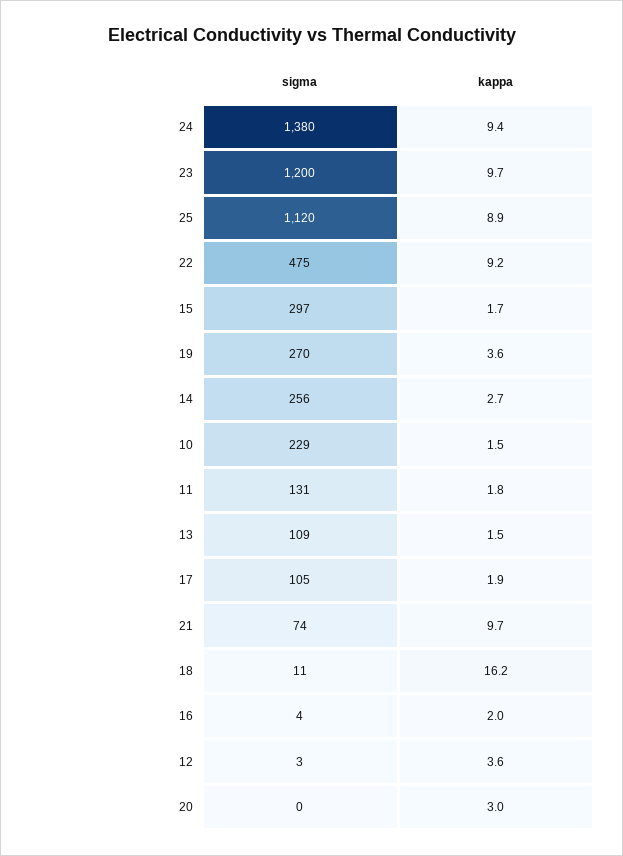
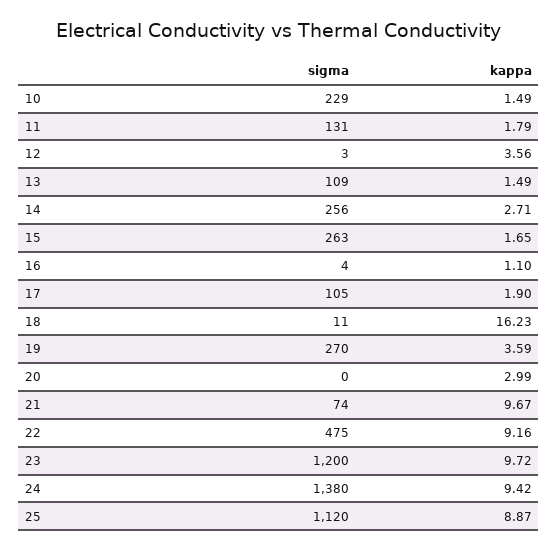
sigma, 15: 297 -> 263
kappa, 16: 2 -> 1.1

